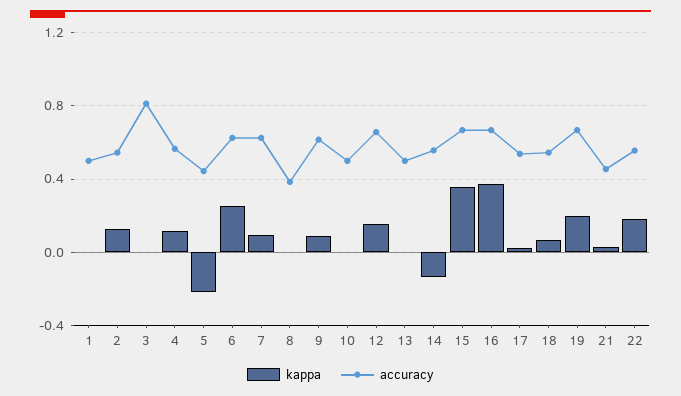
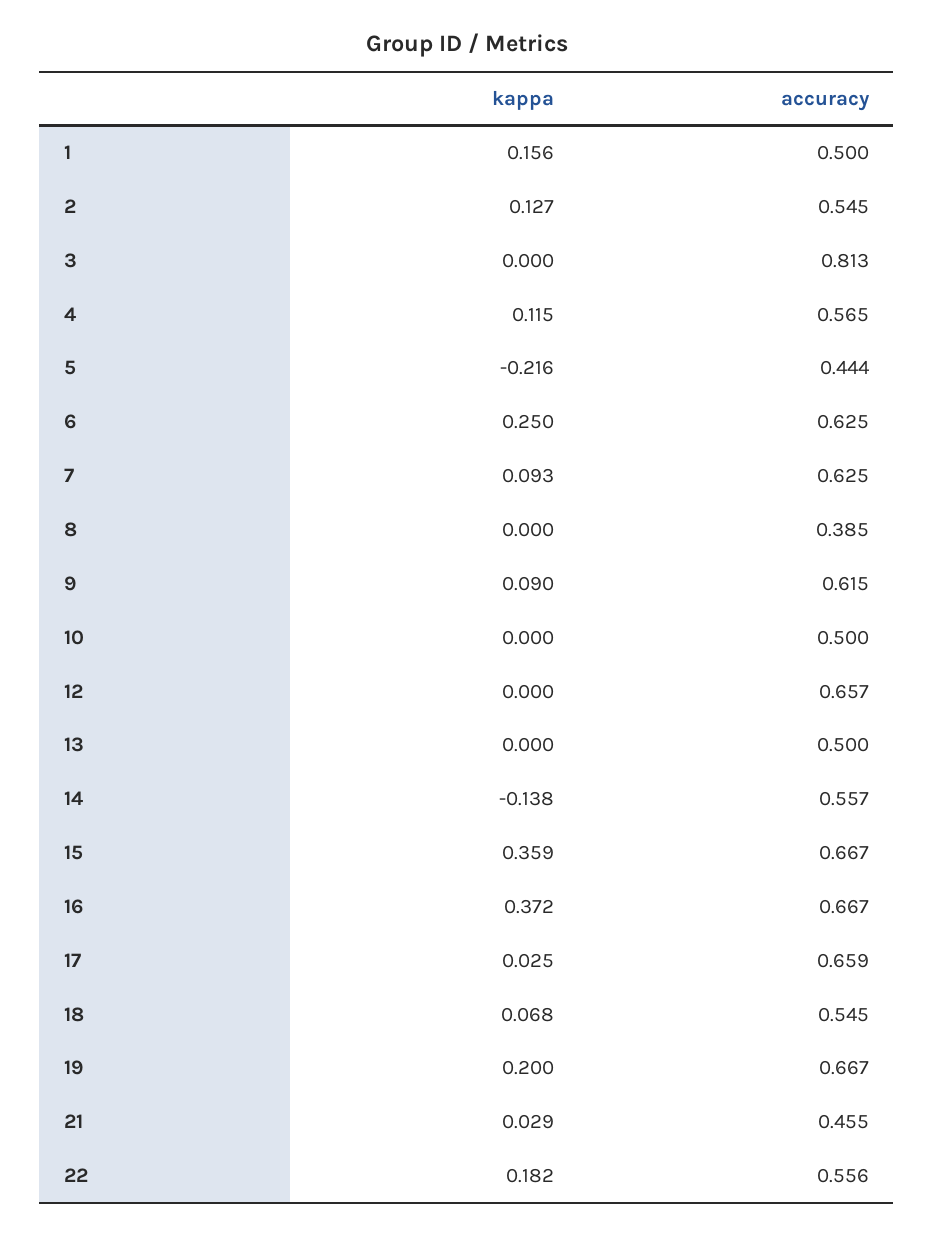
kappa, 1: 0 -> 0.156
kappa, 12: 0.15 -> 0
accuracy, 17: 0.55 -> 0.659

